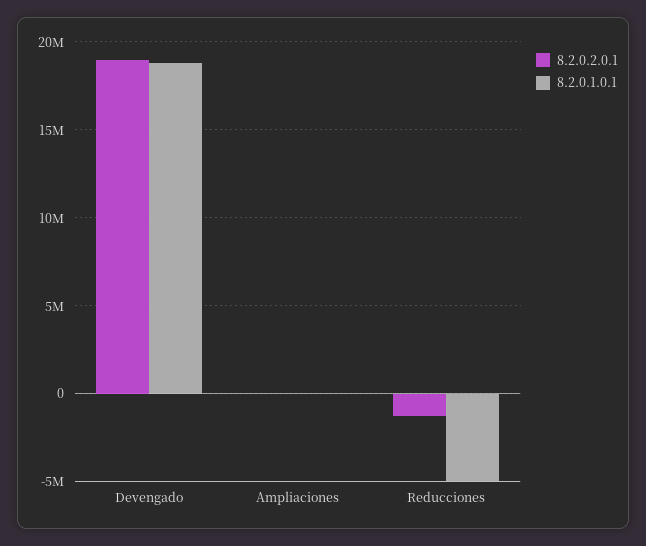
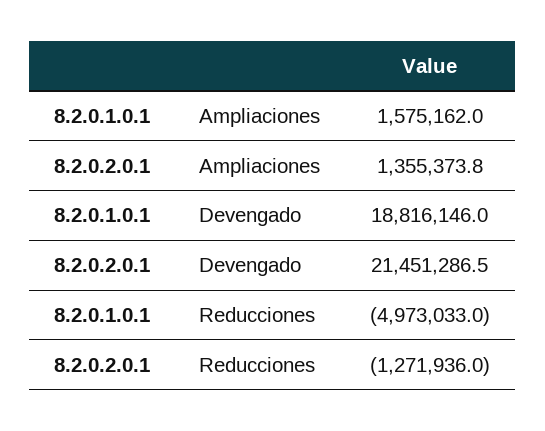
8.2.0.2.0.1, Devengado: 19000000 -> 21451286.5
8.2.0.2.0.1, Ampliaciones: 0 -> 1355373.8
8.2.0.1.0.1, Ampliaciones: 0 -> 1575162

